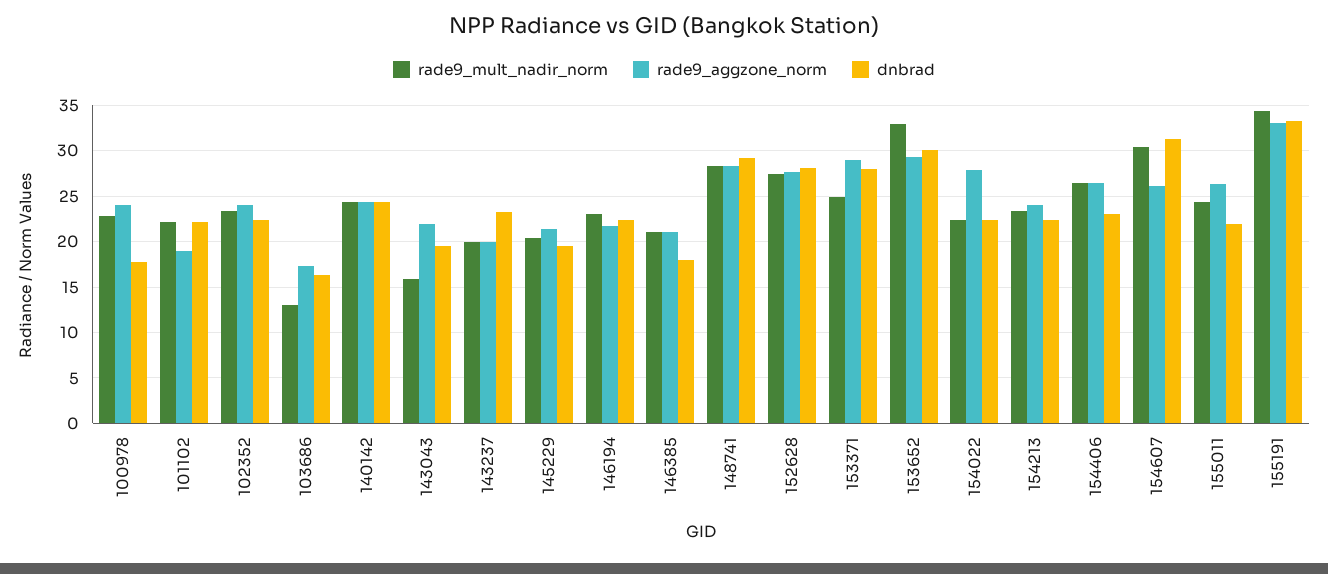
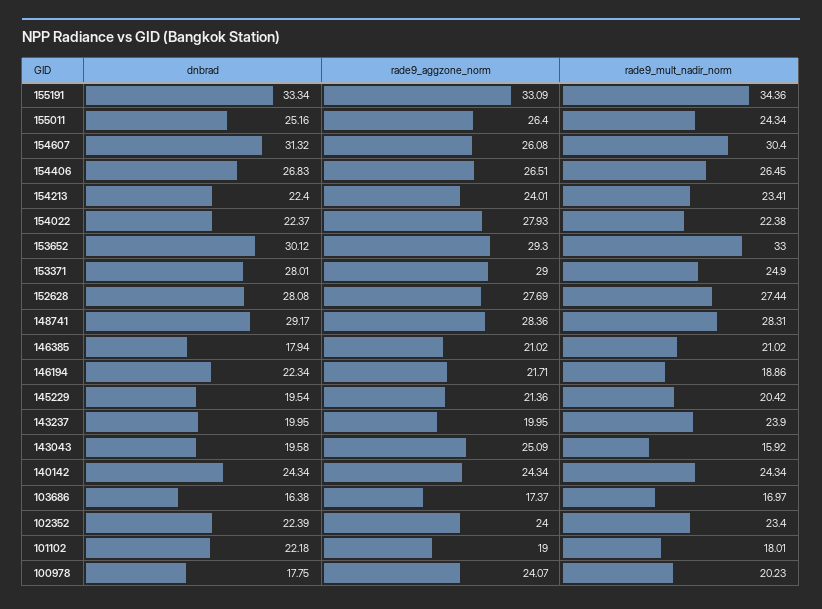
rade9_mult_nadir_norm, 100978: 23 -> 20.23
rade9_mult_nadir_norm, 101102: 22 -> 18.01
rade9_mult_nadir_norm, 103686: 13 -> 16.97
rade9_aggzone_norm, 143043: 22 -> 25.09
rade9_mult_nadir_norm, 143237: 20 -> 23.9
dnbrad, 143237: 23 -> 19.95
rade9_mult_nadir_norm, 146194: 23 -> 18.86
dnbrad, 154406: 23 -> 26.83
dnbrad, 155011: 22 -> 25.16

